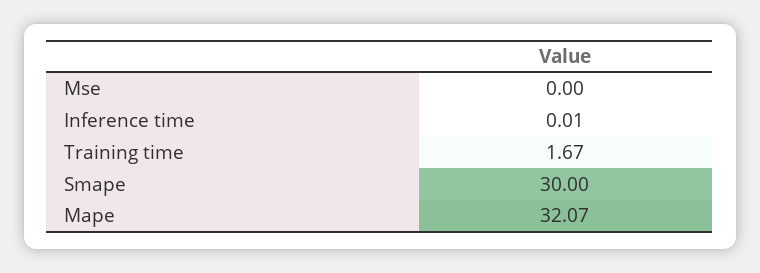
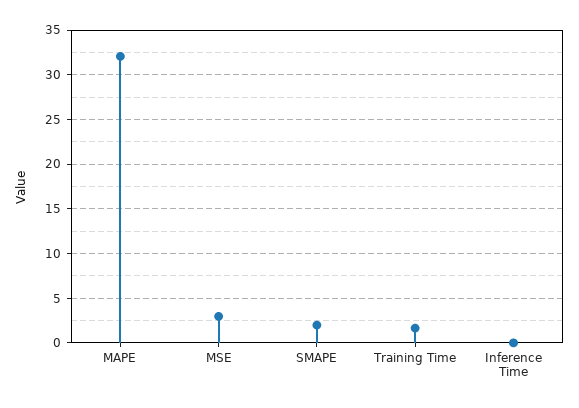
Mse: 0 -> 3
Smape: 30 -> 2

